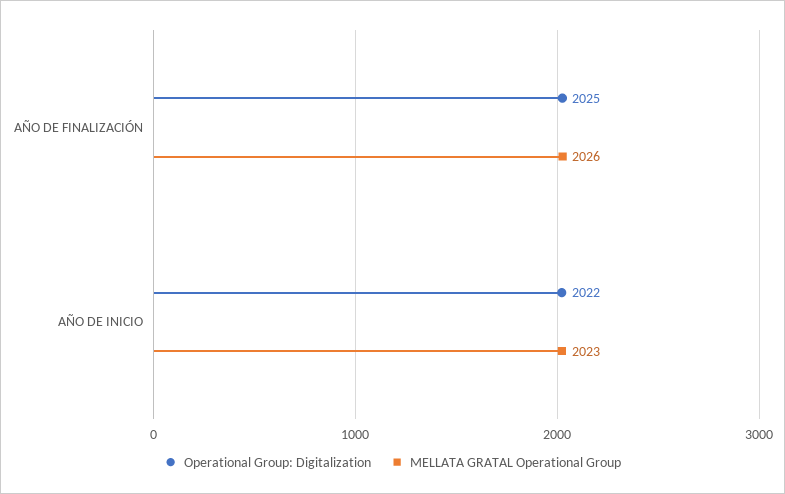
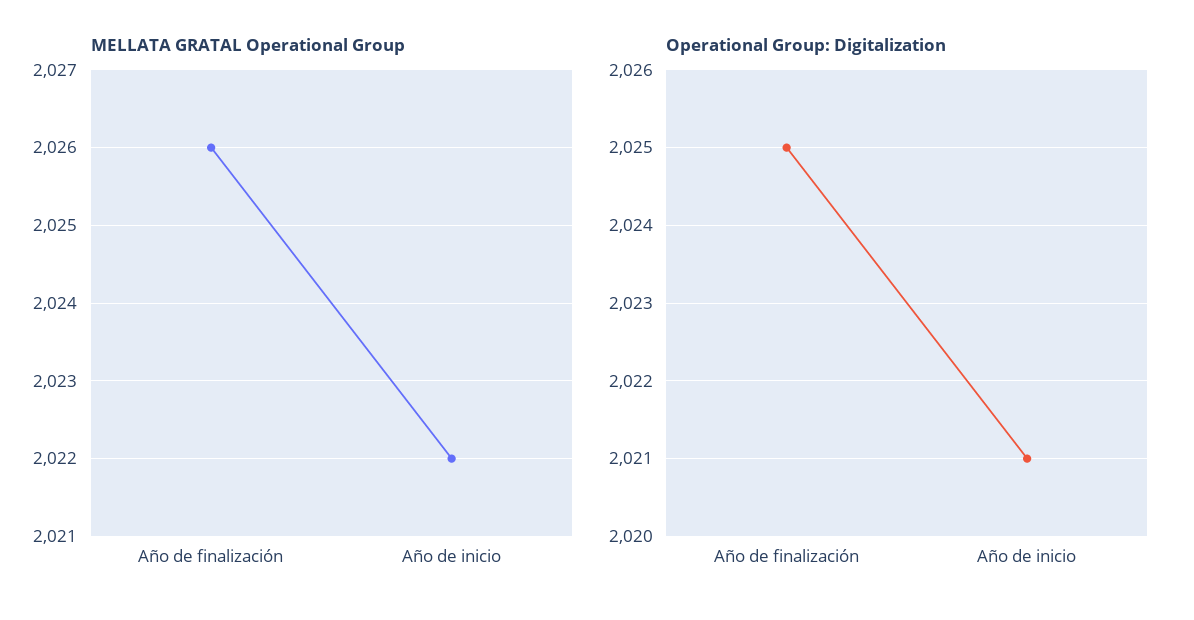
Operational Group: Digitalization, AÑO DE INICIO: 2022 -> 2021
MELLATA GRATAL Operational Group, AÑO DE INICIO: 2023 -> 2022

